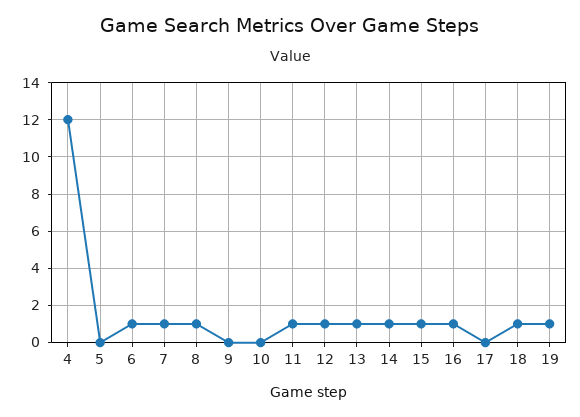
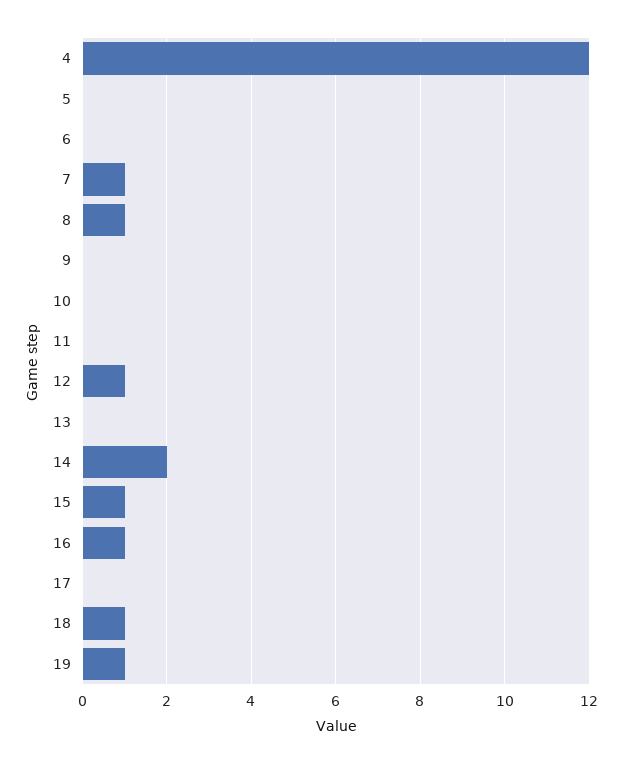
6: 1 -> 0
11: 1 -> 0
13: 1 -> 0
14: 1 -> 2

